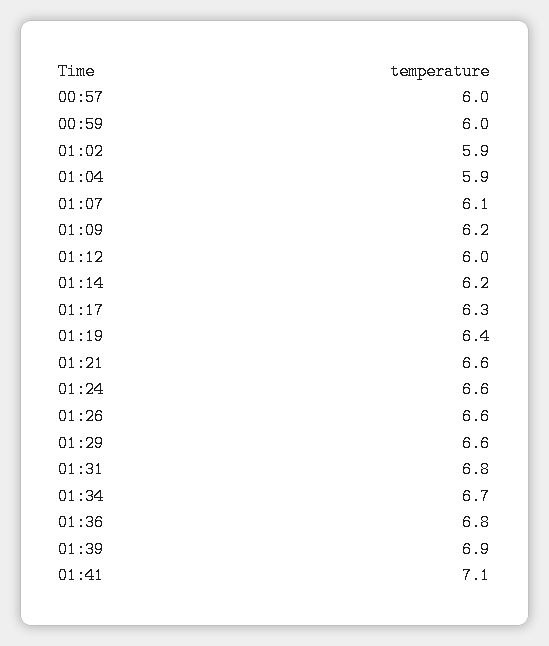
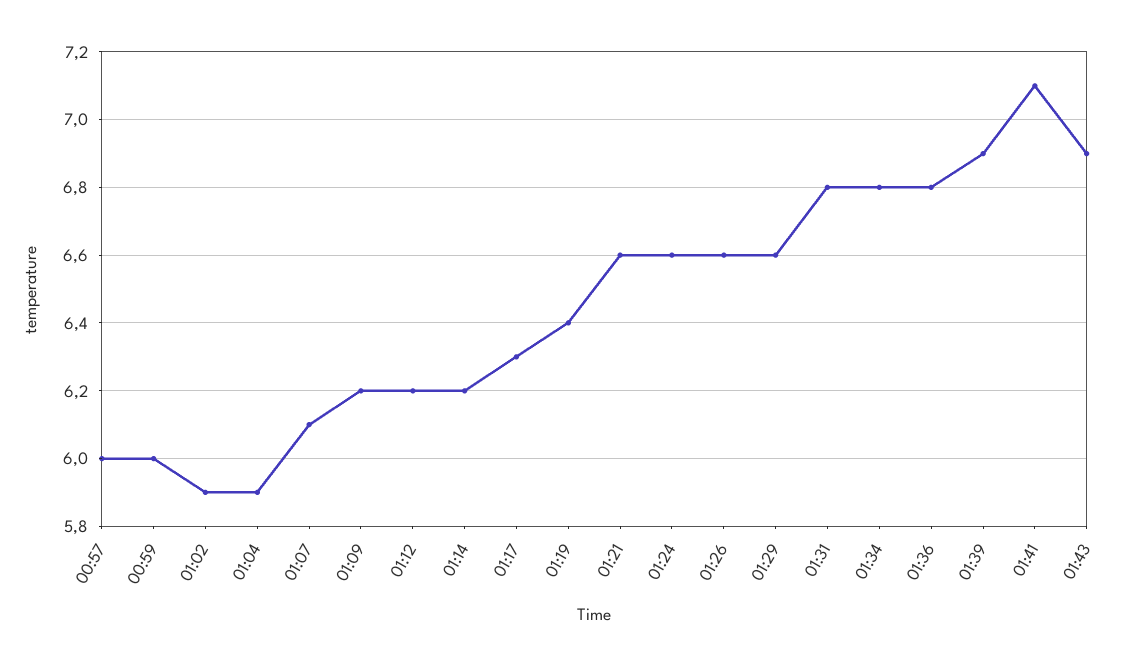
01:12: 6 -> 6.2
01:34: 6.7 -> 6.8
01:43: none -> 6.9

